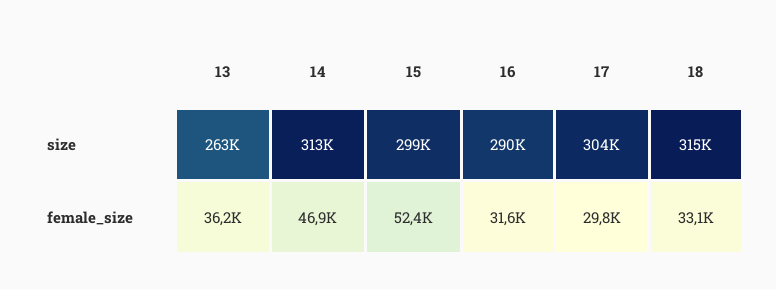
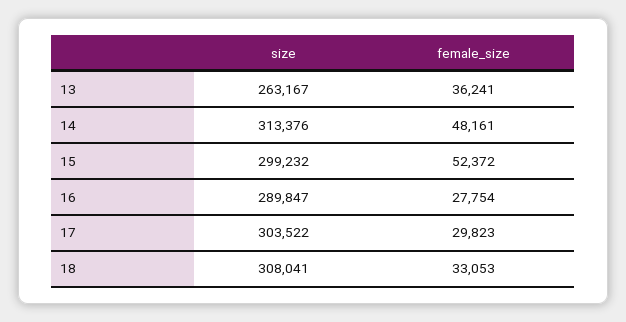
18, size: 315000 -> 308041
14, female_size: 46900 -> 48161
16, female_size: 31600 -> 27754

